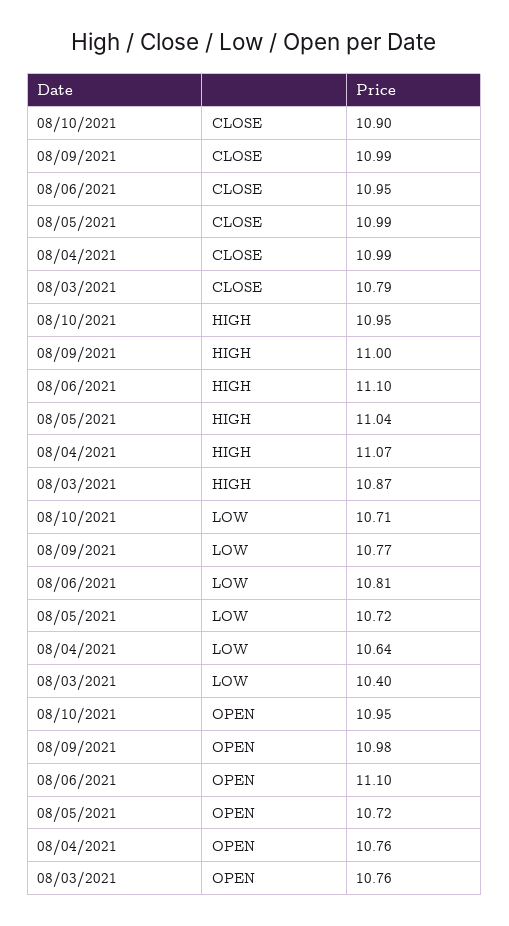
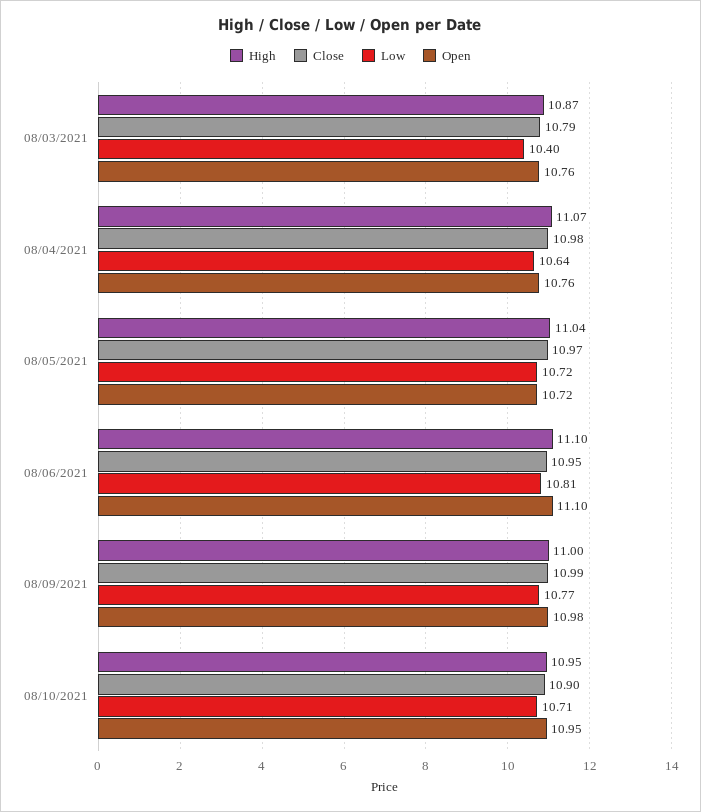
CLOSE, 08/05/2021: 10.99 -> 10.97
CLOSE, 08/04/2021: 10.99 -> 10.98

